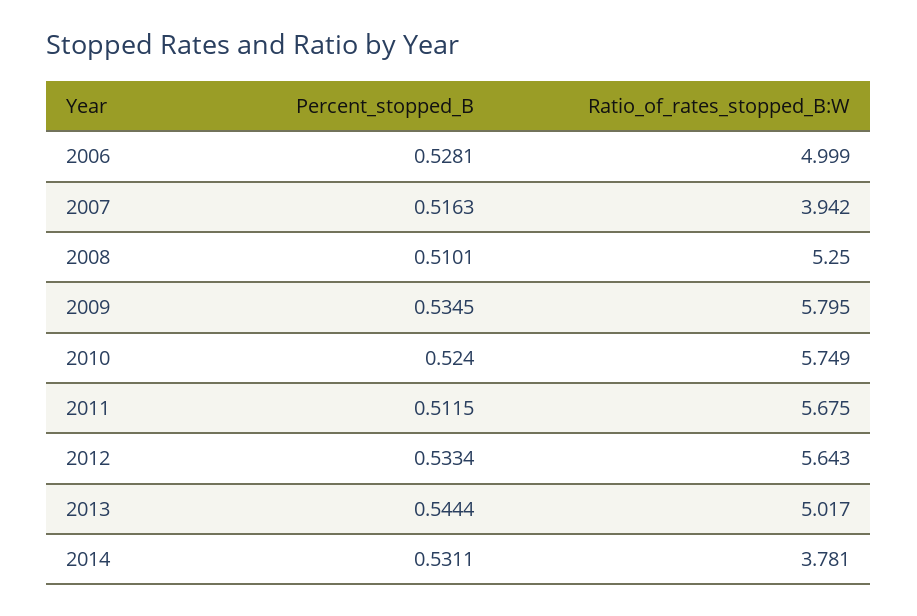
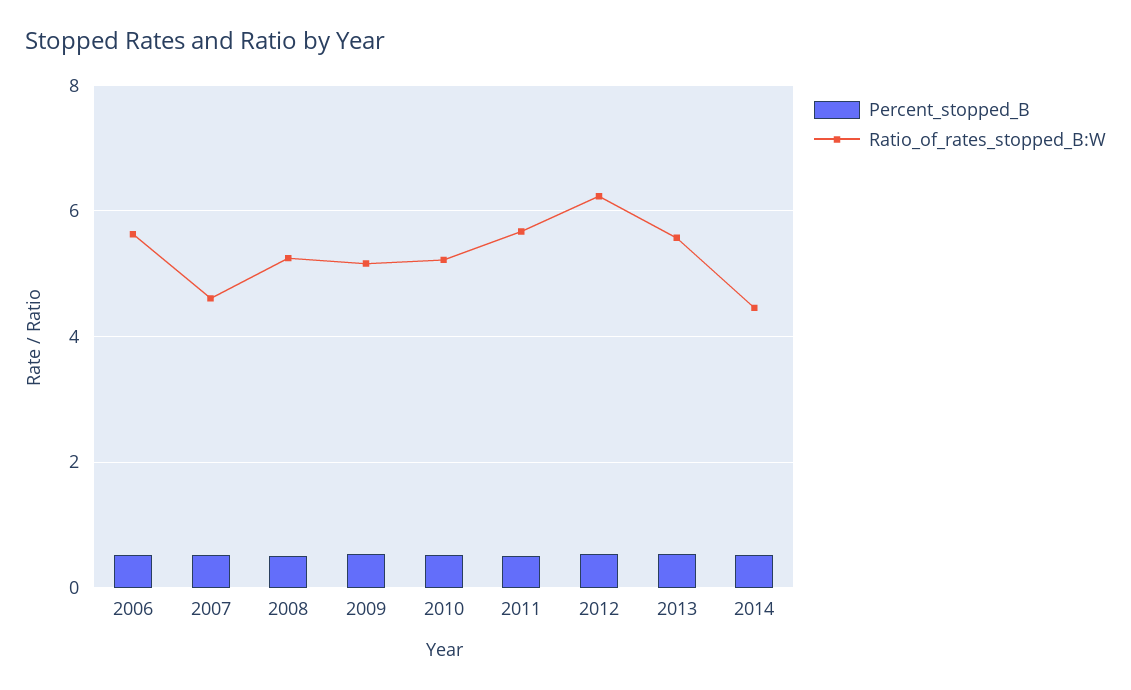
Ratio_of_rates_stopped_B:W, 2006: 4.999 -> 5.6
Ratio_of_rates_stopped_B:W, 2007: 3.942 -> 4.6
Ratio_of_rates_stopped_B:W, 2009: 5.795 -> 5.2
Ratio_of_rates_stopped_B:W, 2010: 5.749 -> 5.2
Ratio_of_rates_stopped_B:W, 2012: 5.643 -> 6.2
Ratio_of_rates_stopped_B:W, 2013: 5.017 -> 5.6
Ratio_of_rates_stopped_B:W, 2014: 3.781 -> 4.4

